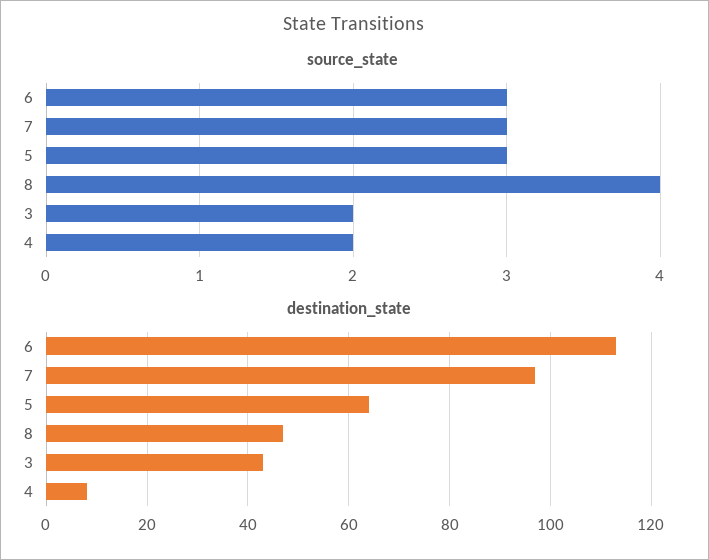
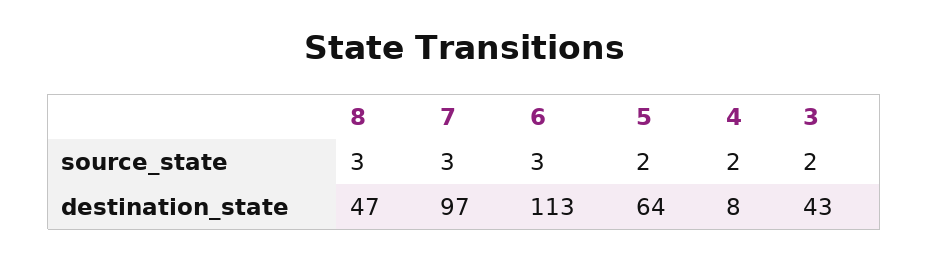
source_state, 5: 3 -> 2
source_state, 8: 4 -> 3

